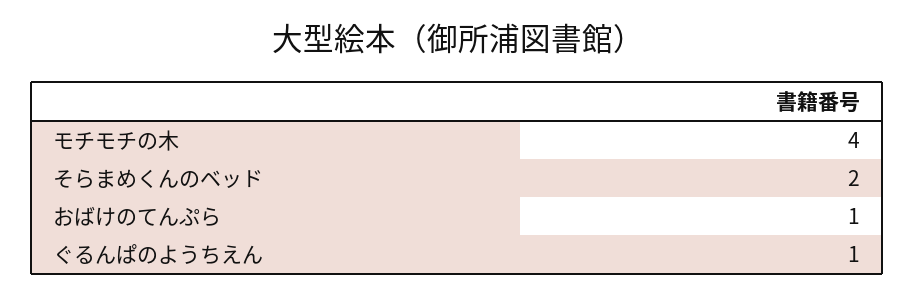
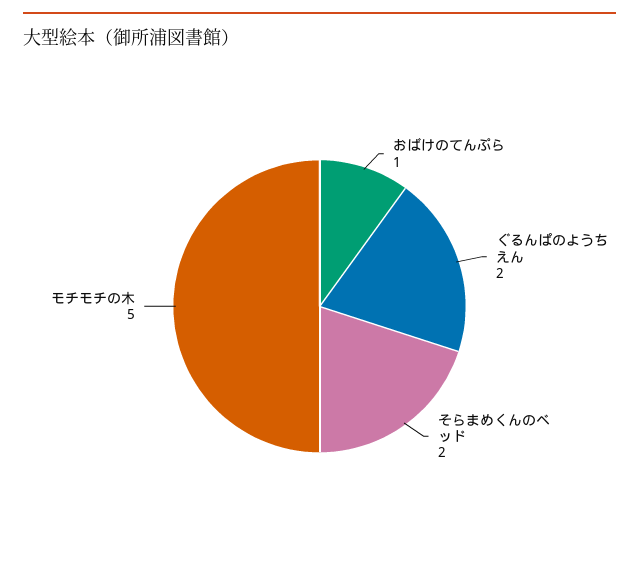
モチモチの木: 4 -> 5
ぐるんぱのようちえん: 1 -> 2

